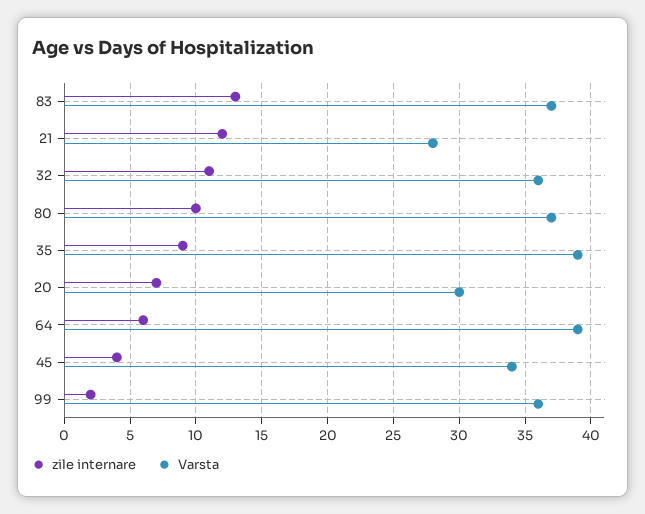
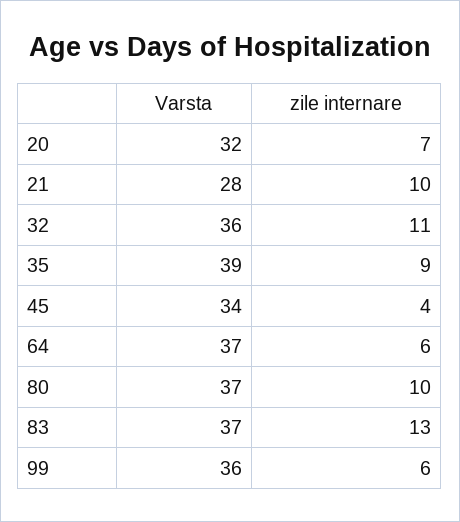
zile internare, 21: 12 -> 10
Varsta, 20: 30 -> 32
Varsta, 64: 39 -> 37
zile internare, 99: 2 -> 6

